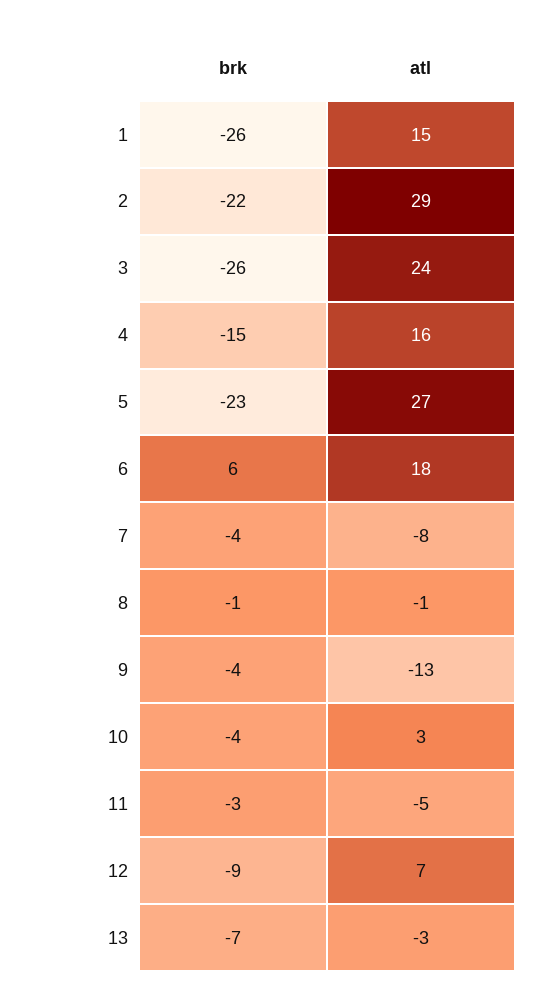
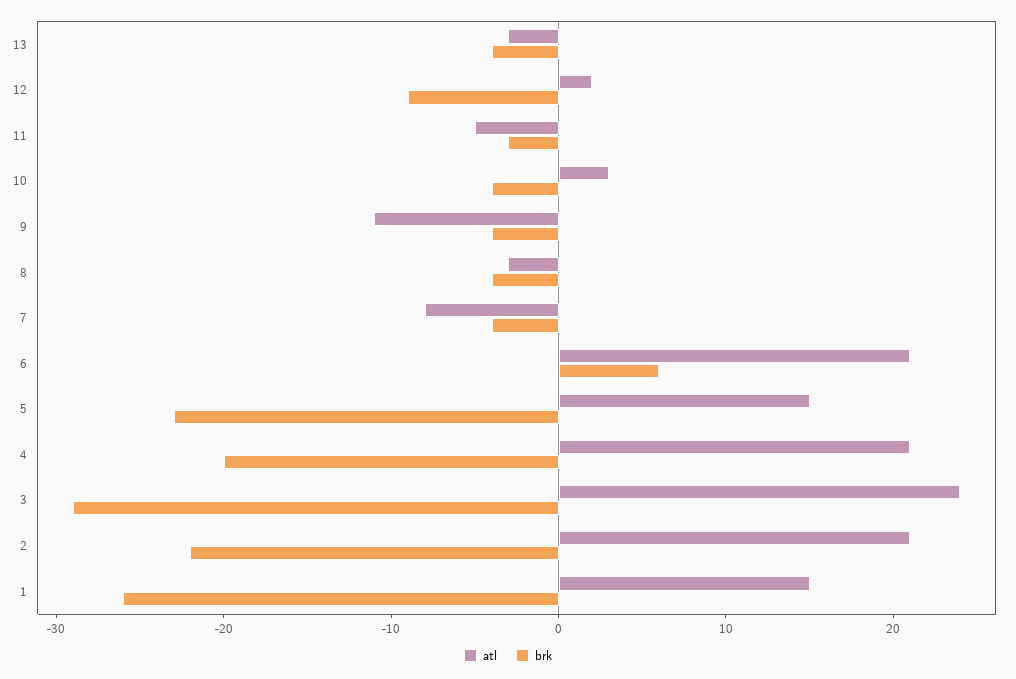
atl, 2: 29 -> 21
brk, 3: -26 -> -29
brk, 4: -15 -> -20
atl, 4: 16 -> 21
atl, 5: 27 -> 15
atl, 6: 18 -> 21
brk, 8: -1 -> -4
atl, 8: -1 -> -3
atl, 9: -13 -> -11
atl, 12: 7 -> 2
brk, 13: -7 -> -4

